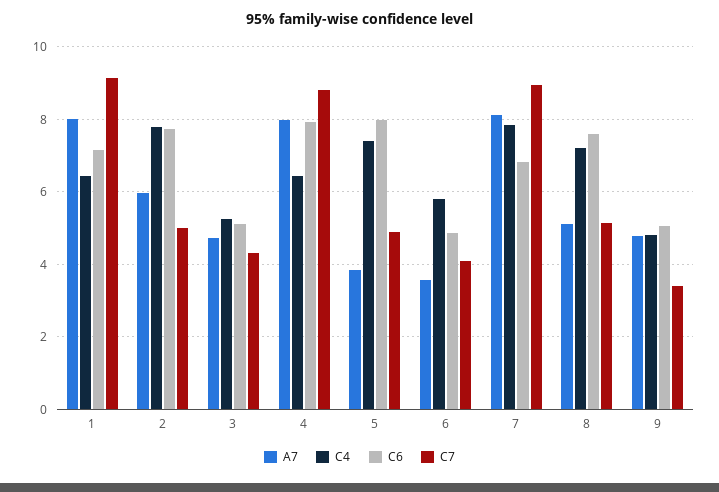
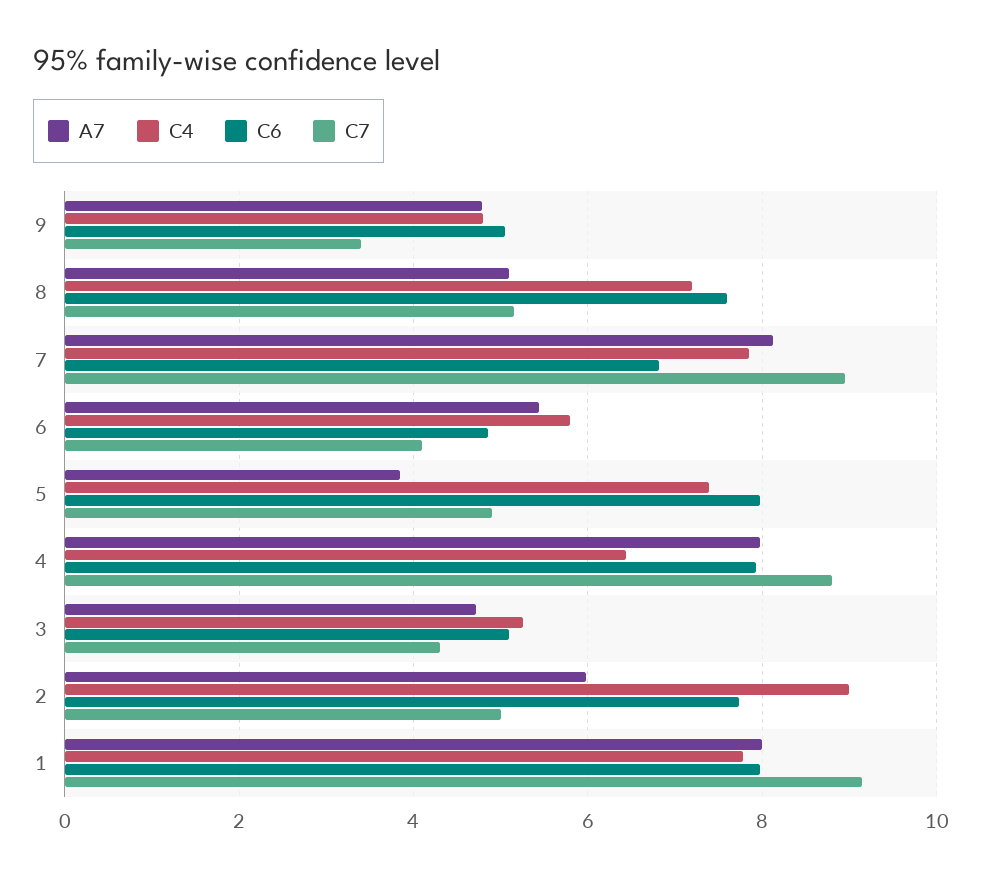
C4, 1: 6.4 -> 7.8
C6, 1: 7.2 -> 8
C4, 2: 7.8 -> 9
A7, 6: 3.6 -> 5.4

